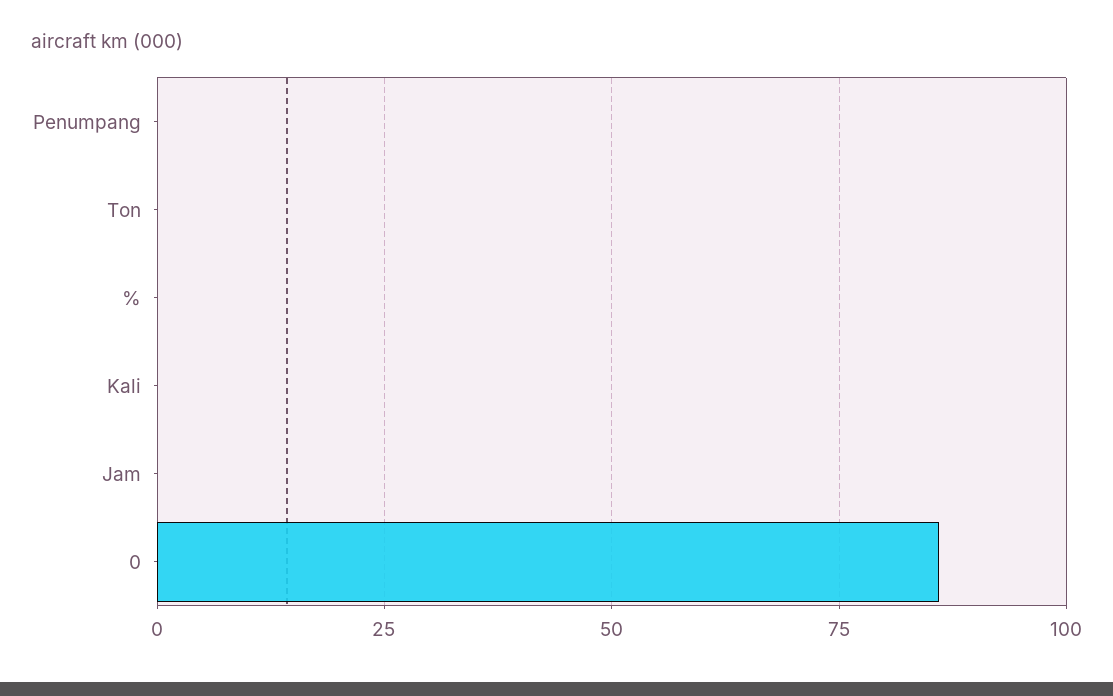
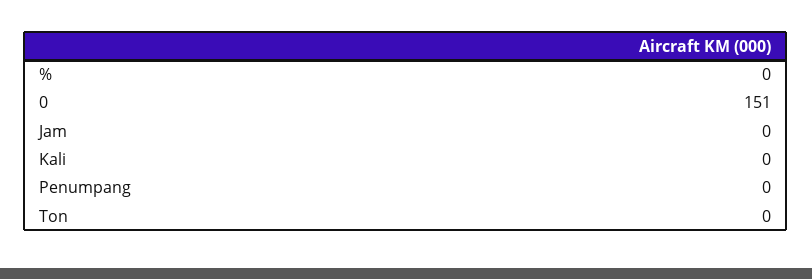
0: 85 -> 151

